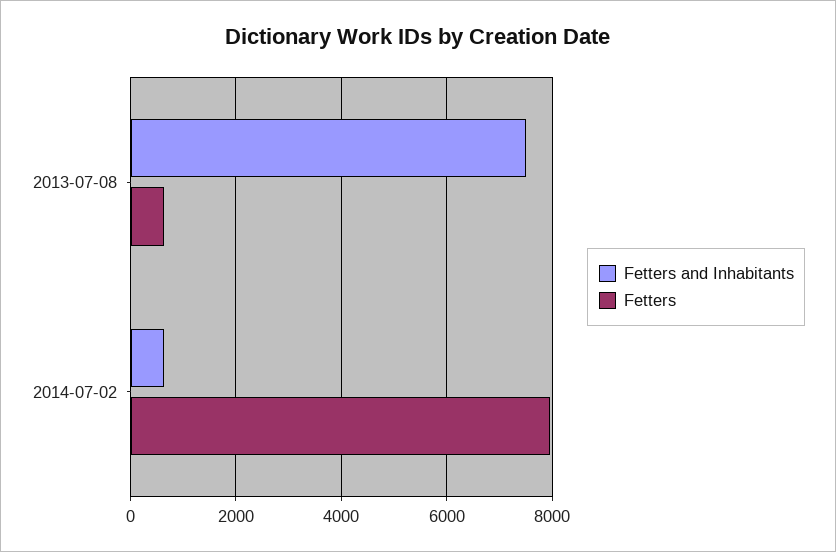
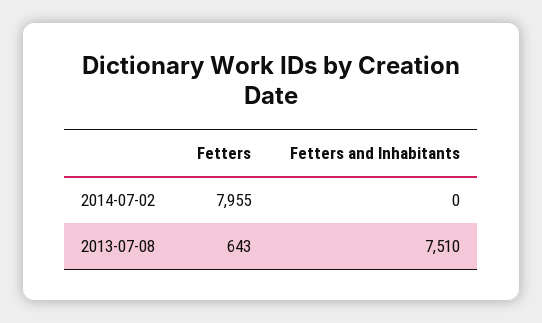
Fetters and Inhabitants, 2014-07-02: 600 -> 0

